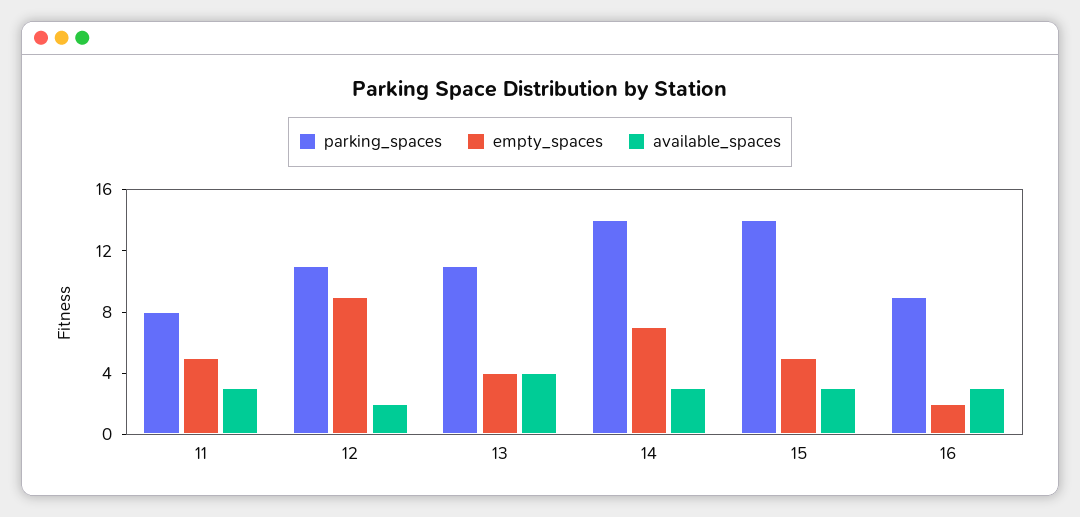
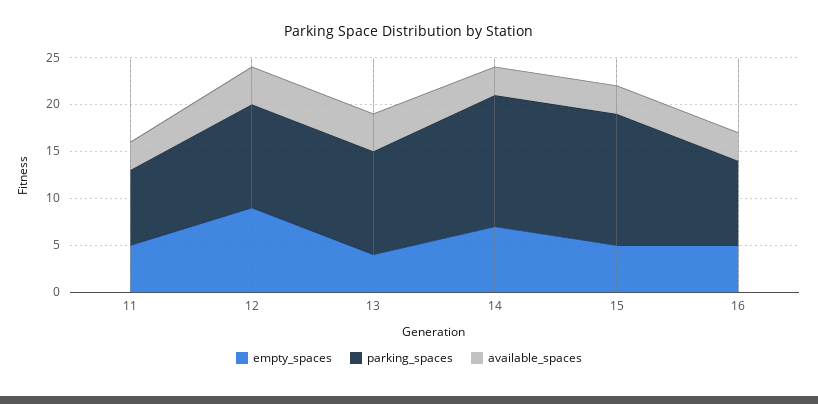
available_spaces, 12: 2 -> 4
empty_spaces, 16: 2 -> 5

